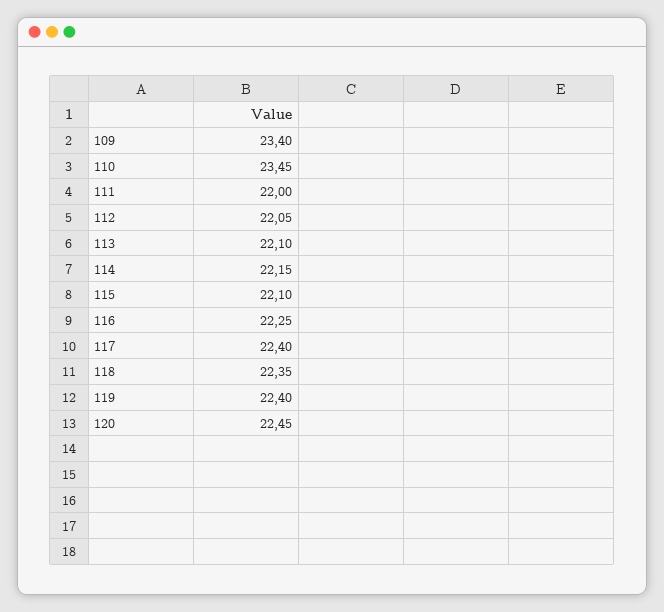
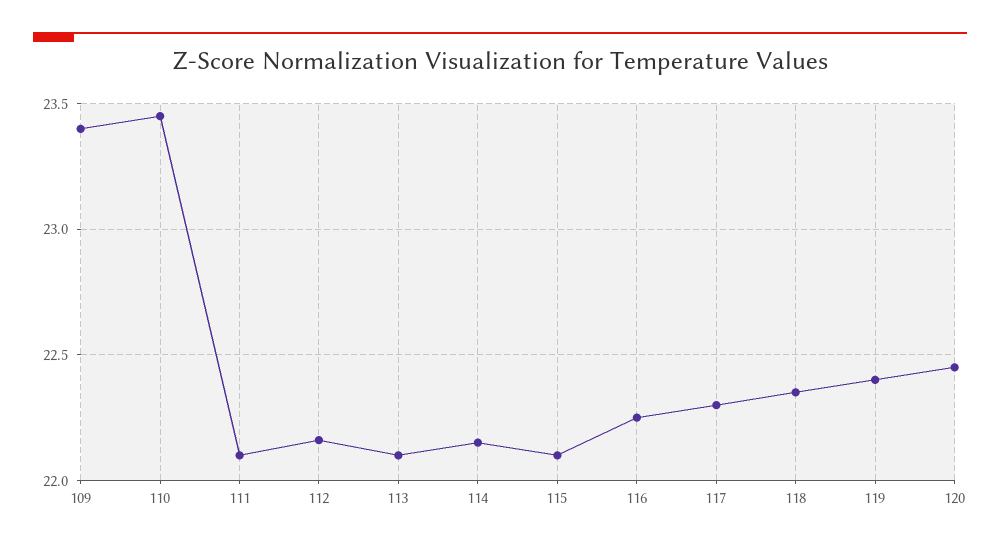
111: 22 -> 22.1
112: 22.05 -> 22.15
117: 22.4 -> 22.3

